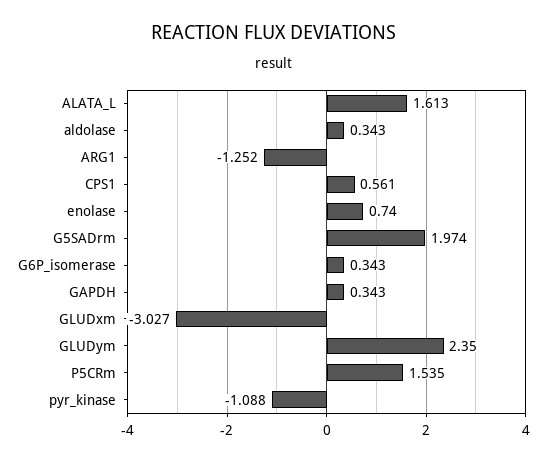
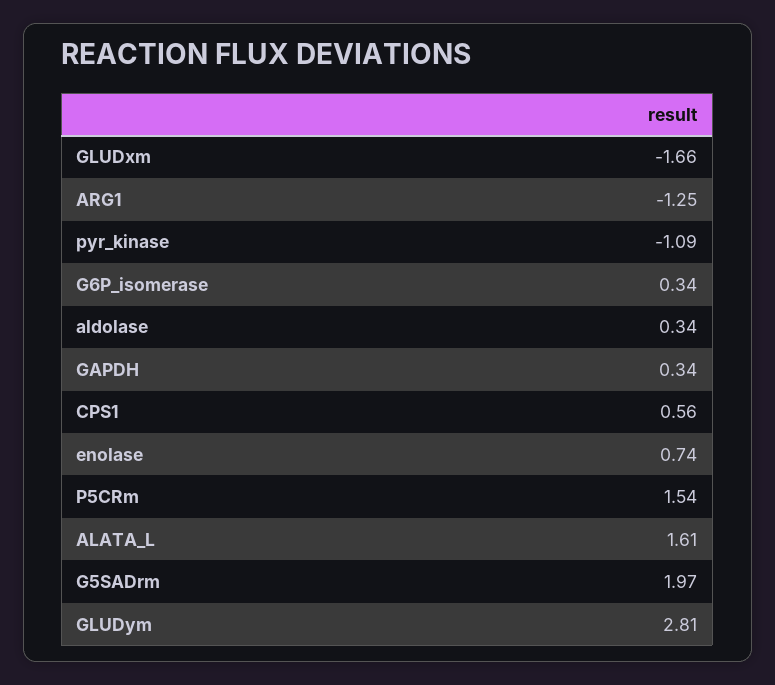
GLUDxm: -3.027 -> -1.66
GLUDym: 2.35 -> 2.81

